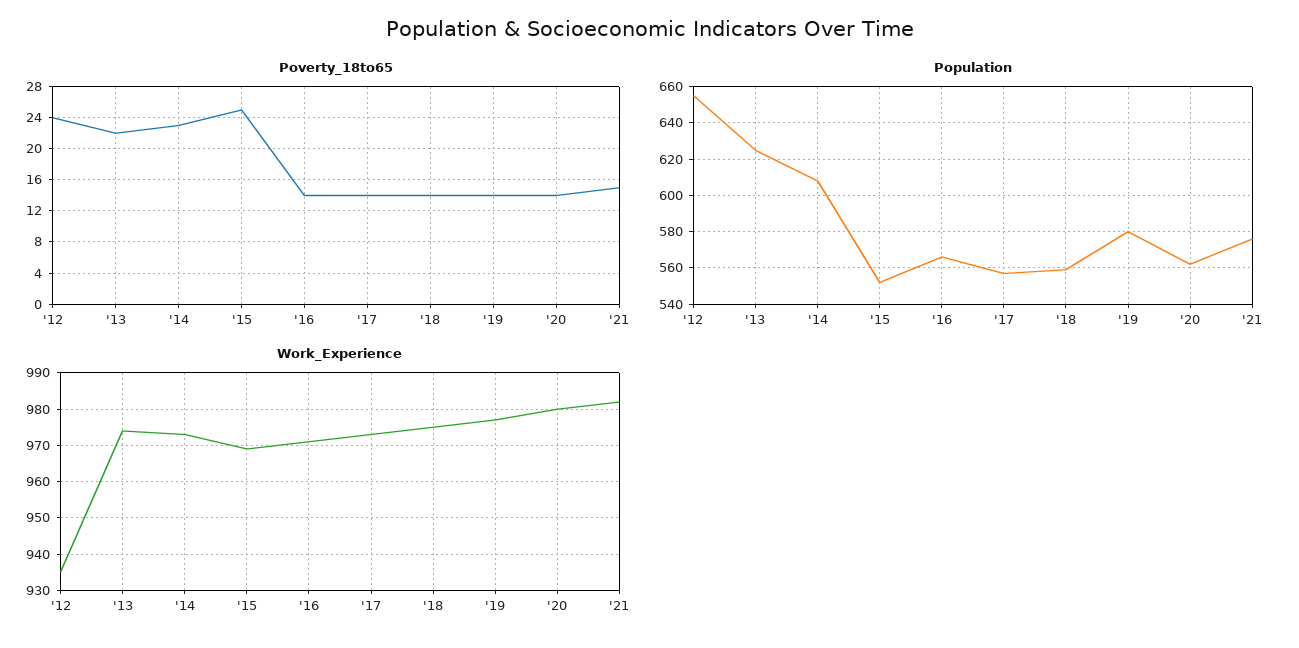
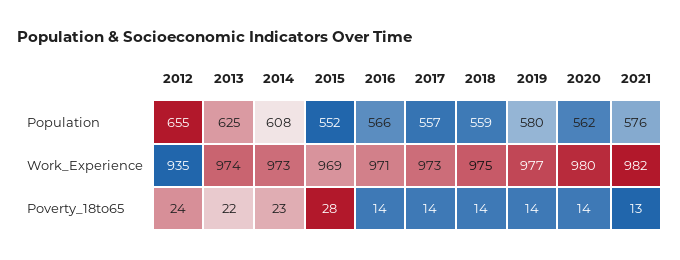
Poverty_18to65, '15: 25 -> 28
Poverty_18to65, '21: 15 -> 13

